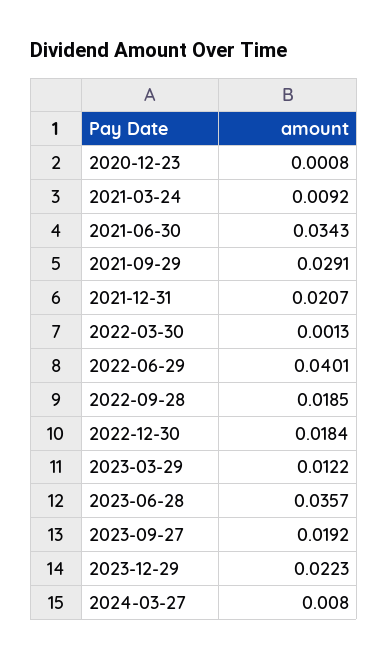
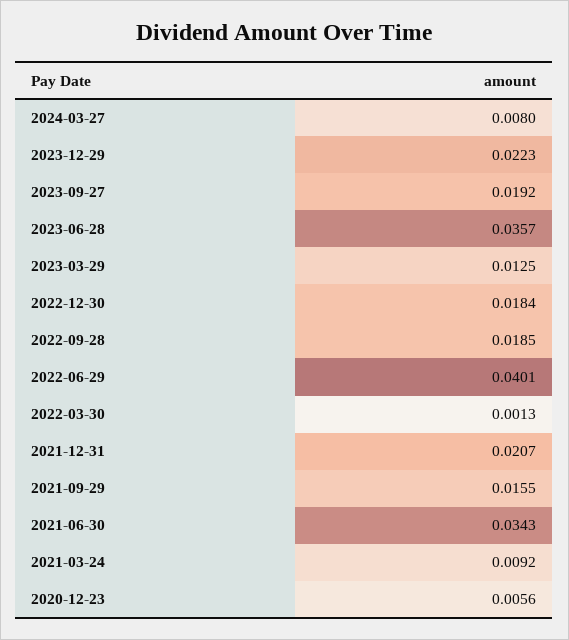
2020-12-23: 0.0008 -> 0.0056
2021-09-29: 0.0291 -> 0.0155
2023-03-29: 0.0122 -> 0.0125

